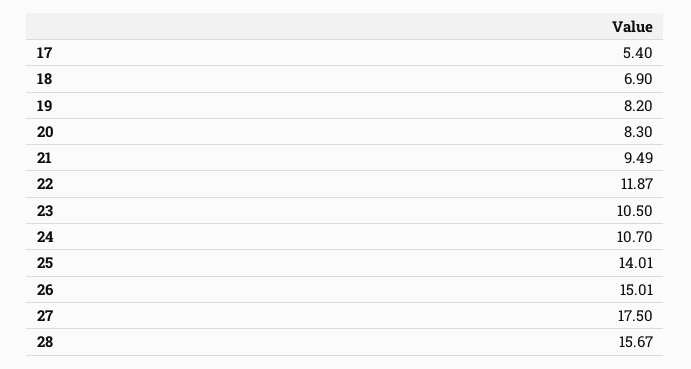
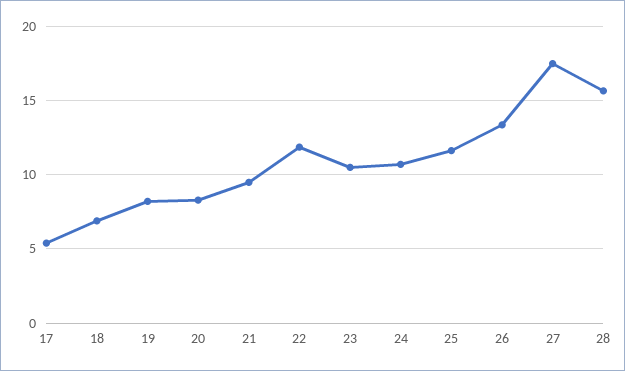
25: 14.01 -> 11.5
26: 15.01 -> 13.5

